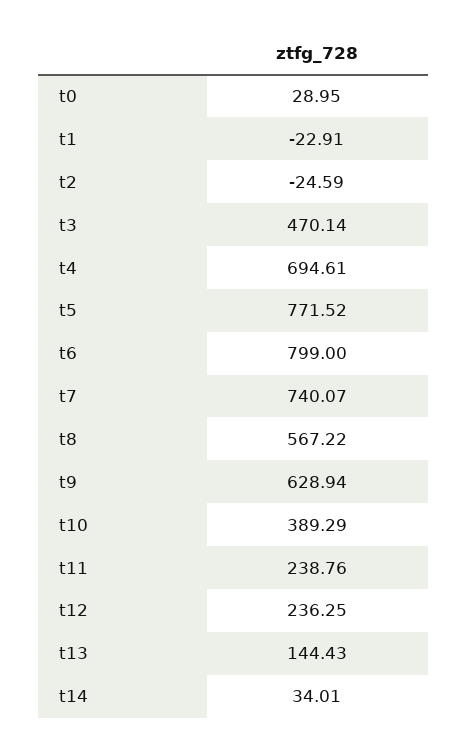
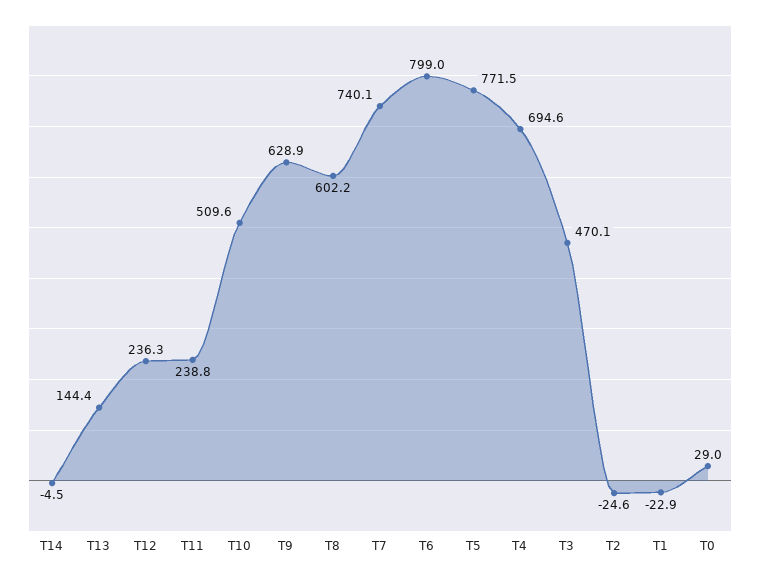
t8: 567.22 -> 602.2
t10: 389.29 -> 509.6
t14: 34.01 -> -4.5

